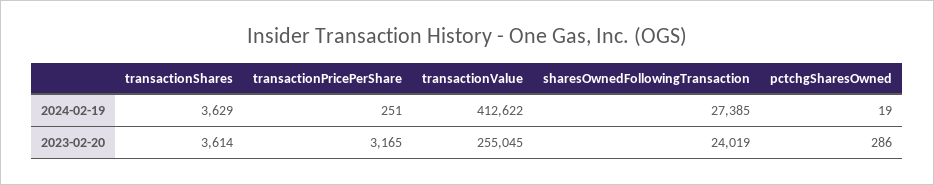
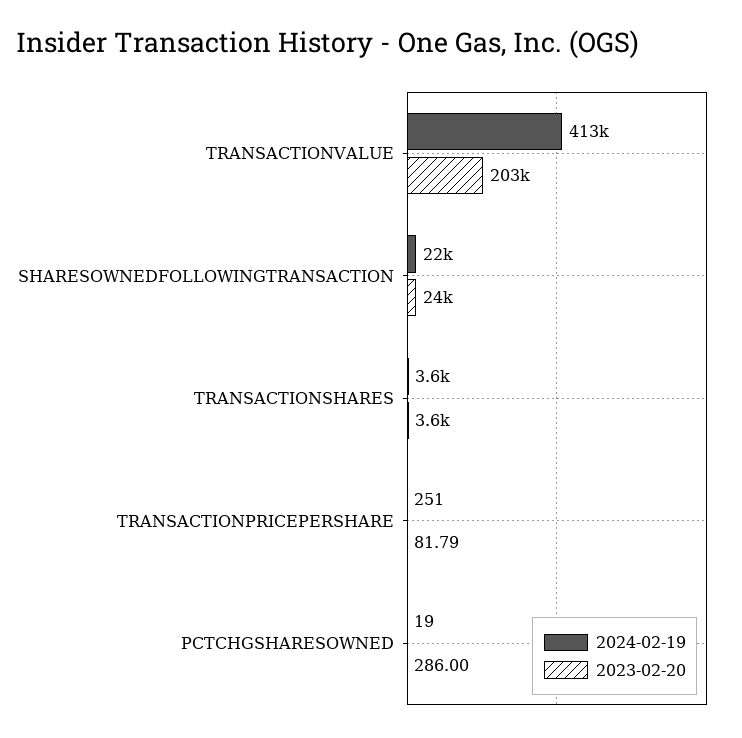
2024-02-19, sharesOwnedFollowingTransaction: 27385 -> 22000
2023-02-20, transactionPricePerShare: 3165 -> 81.79
2023-02-20, transactionValue: 255045 -> 203000

